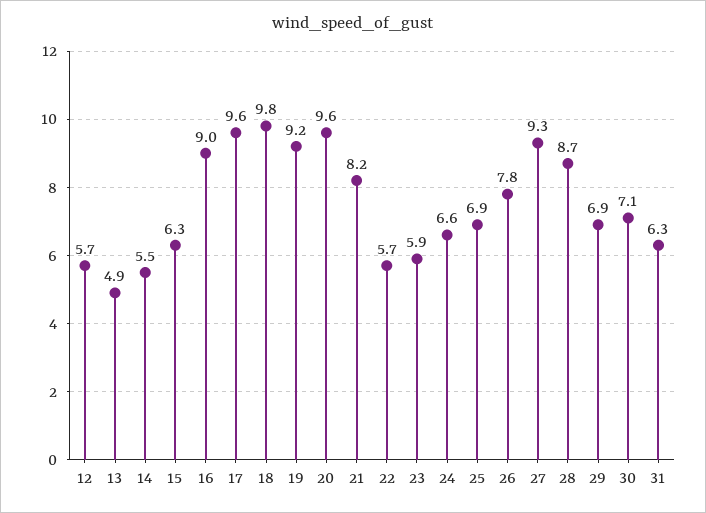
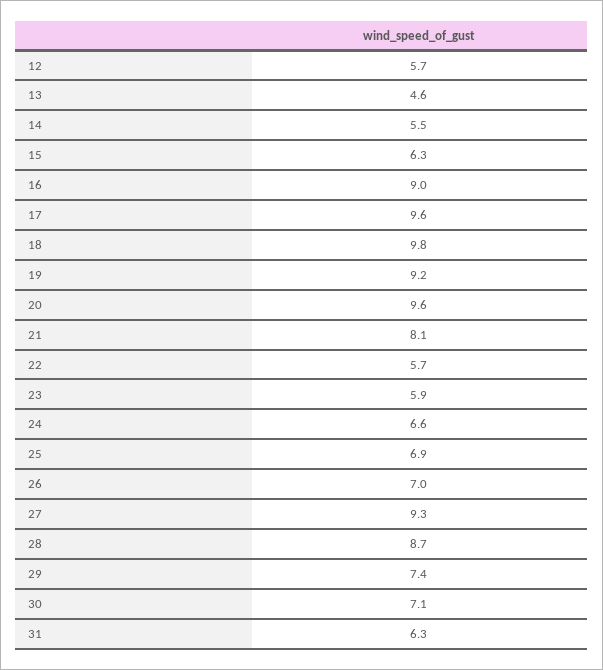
13: 4.9 -> 4.6
21: 8.2 -> 8.1
26: 7.8 -> 7
29: 6.9 -> 7.4

